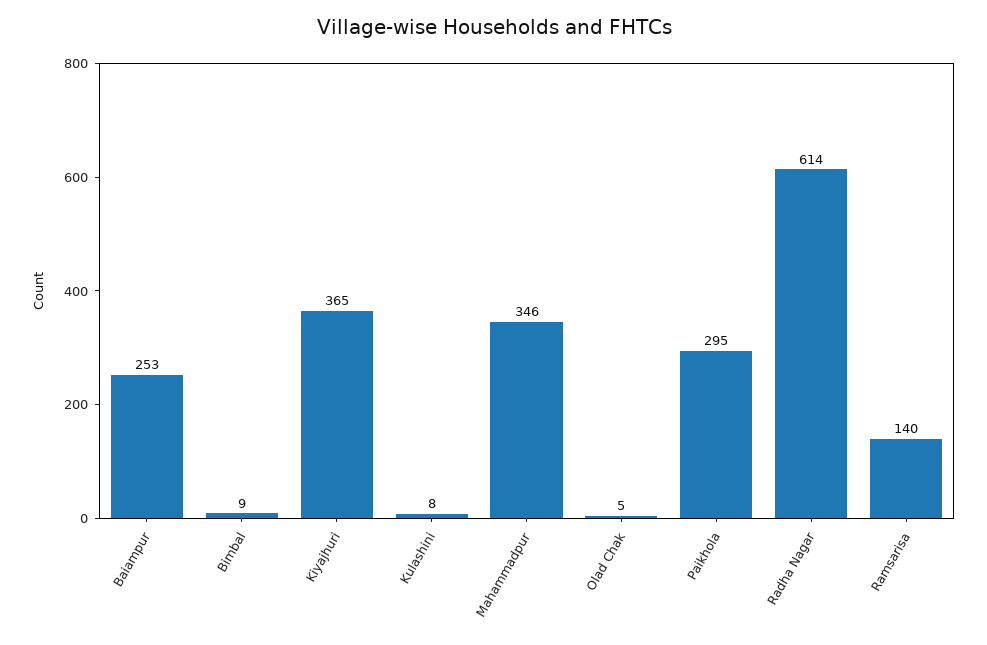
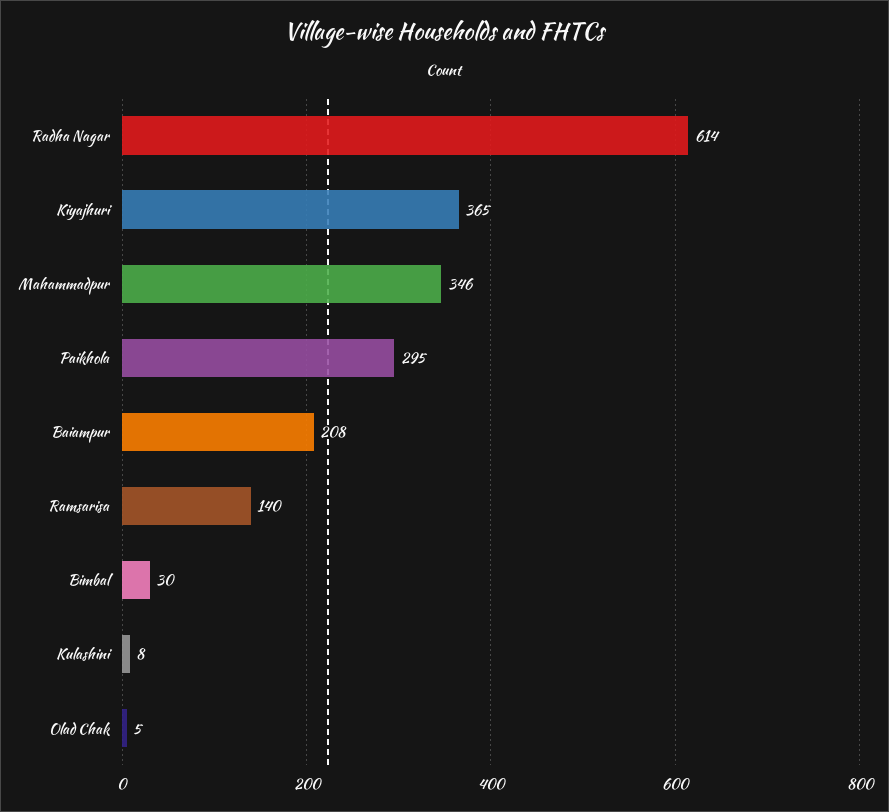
Baiampur: 253 -> 208
Bimbal: 9 -> 30

